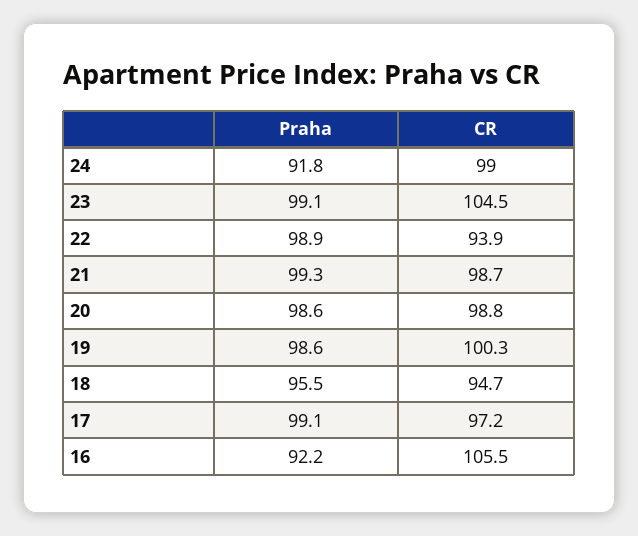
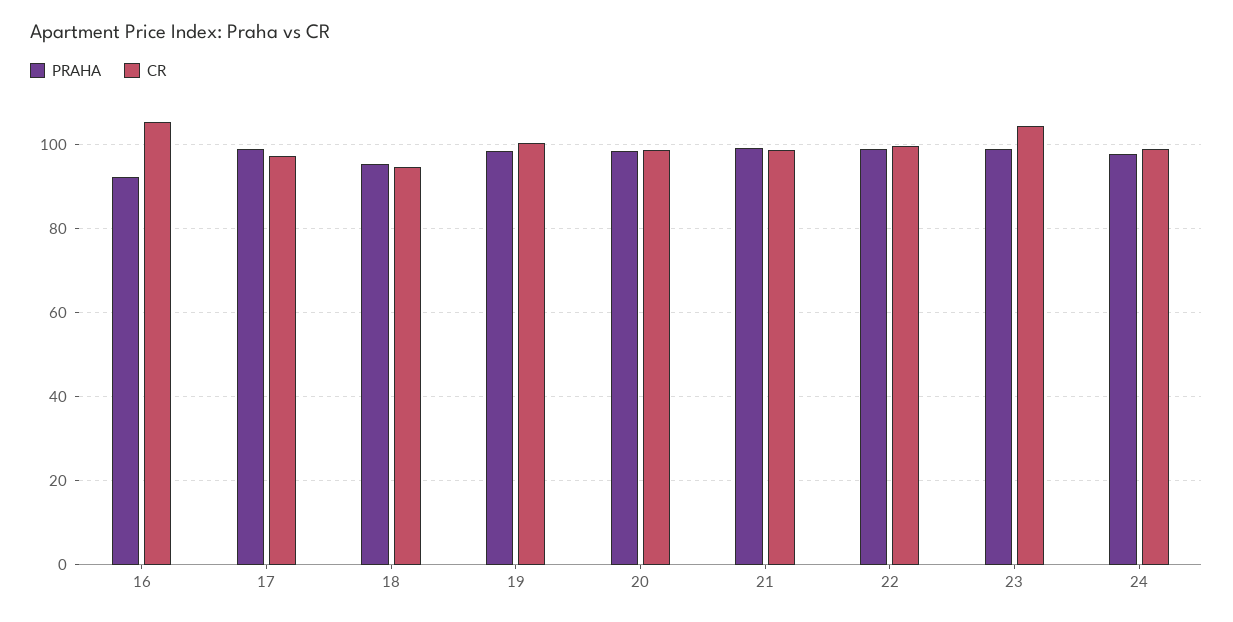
Praha, 24: 91.8 -> 98
CR, 22: 93.9 -> 100

